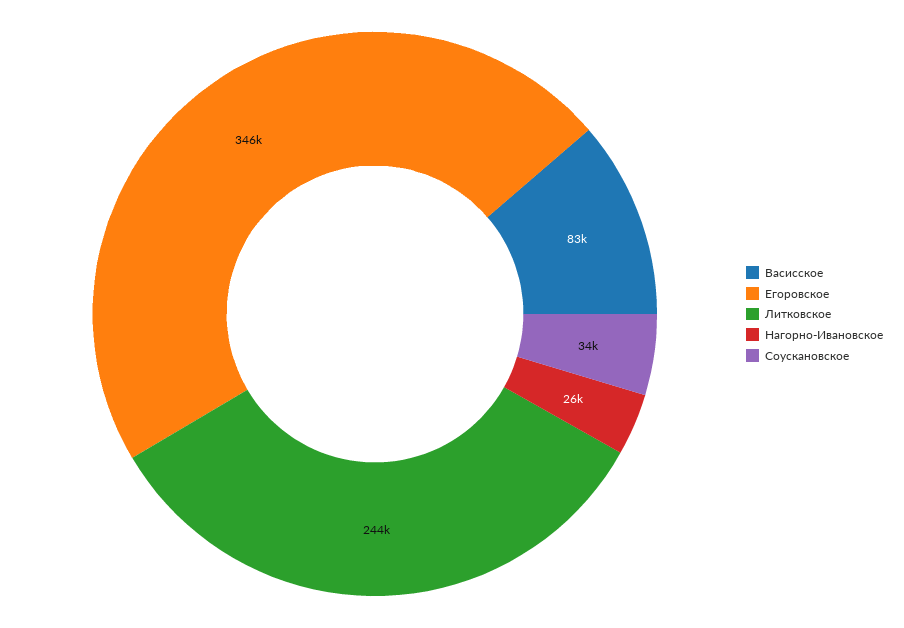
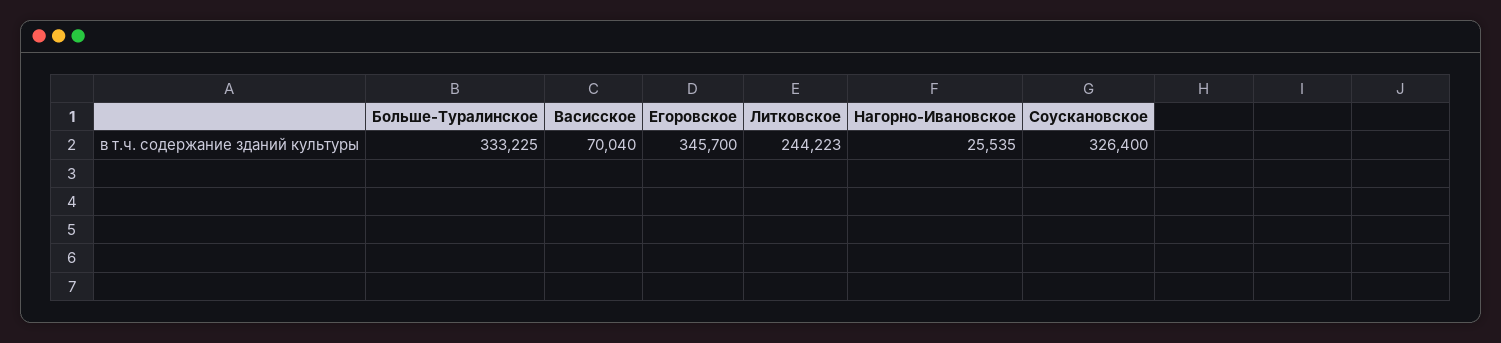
Васисское: 83000 -> 70040
Соускановское: 34000 -> 326400
Больше-Туралинское: none -> 333225

